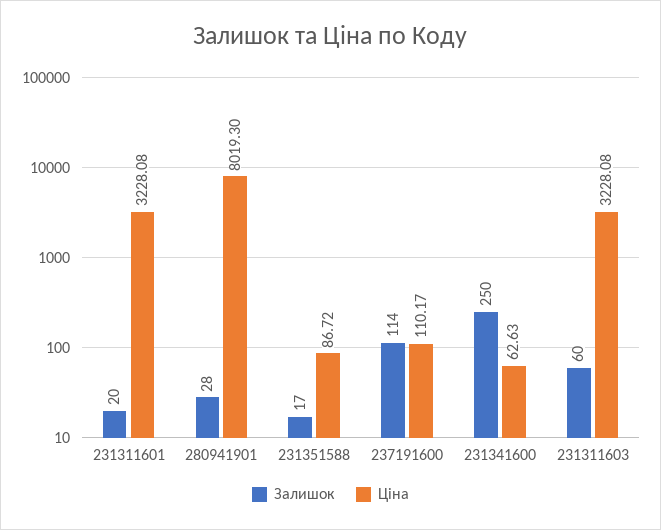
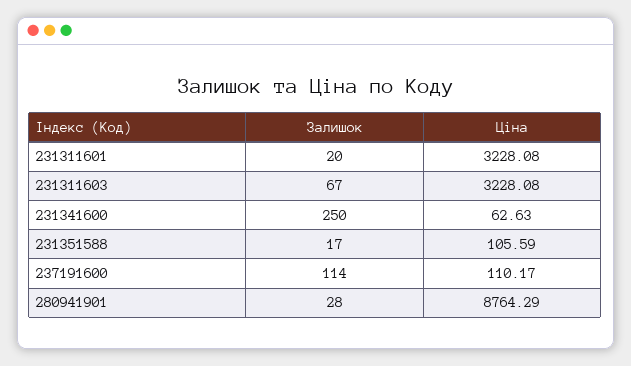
Ціна, 280941901: 8019.3 -> 8764.29
Ціна, 231351588: 86.72 -> 105.59
Залишок, 231311603: 60 -> 67

